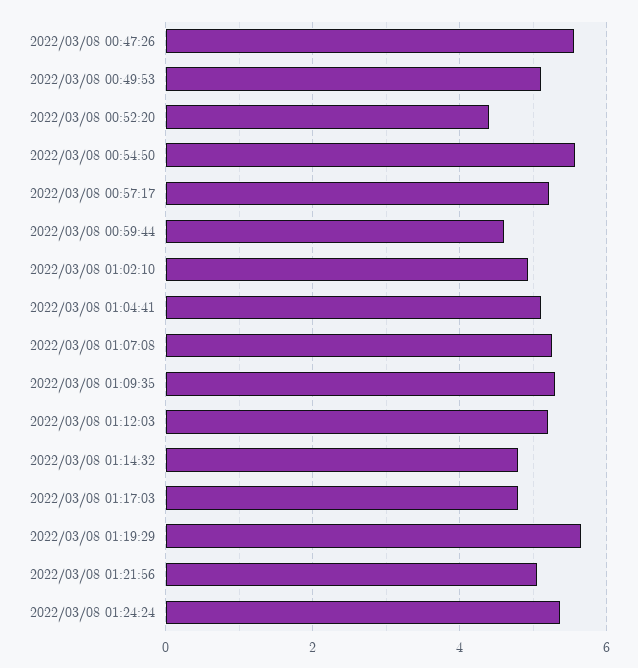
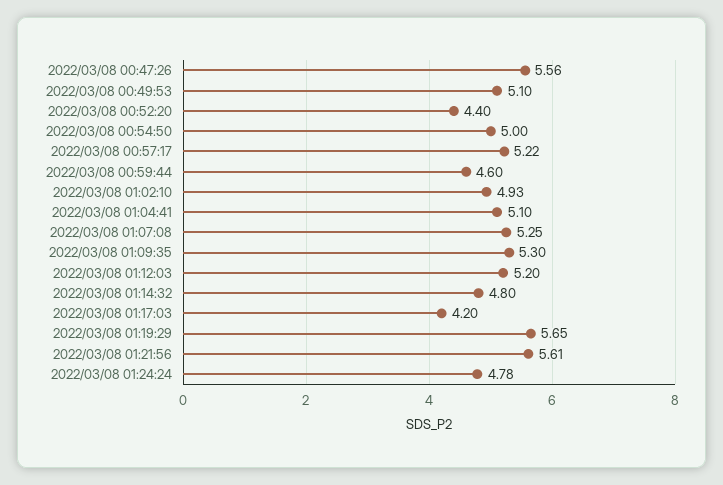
2022/03/08 00:54:50: 5.6 -> 5
2022/03/08 01:17:03: 4.8 -> 4.2
2022/03/08 01:21:56: 5 -> 5.61
2022/03/08 01:24:24: 5.4 -> 4.78

